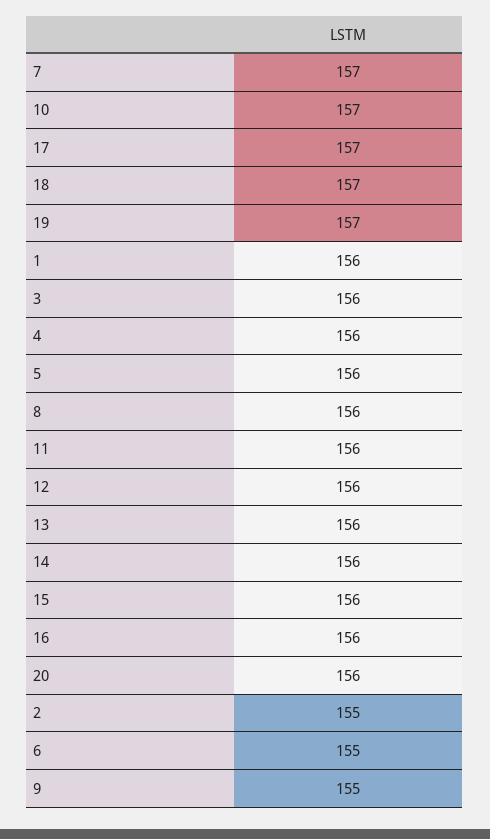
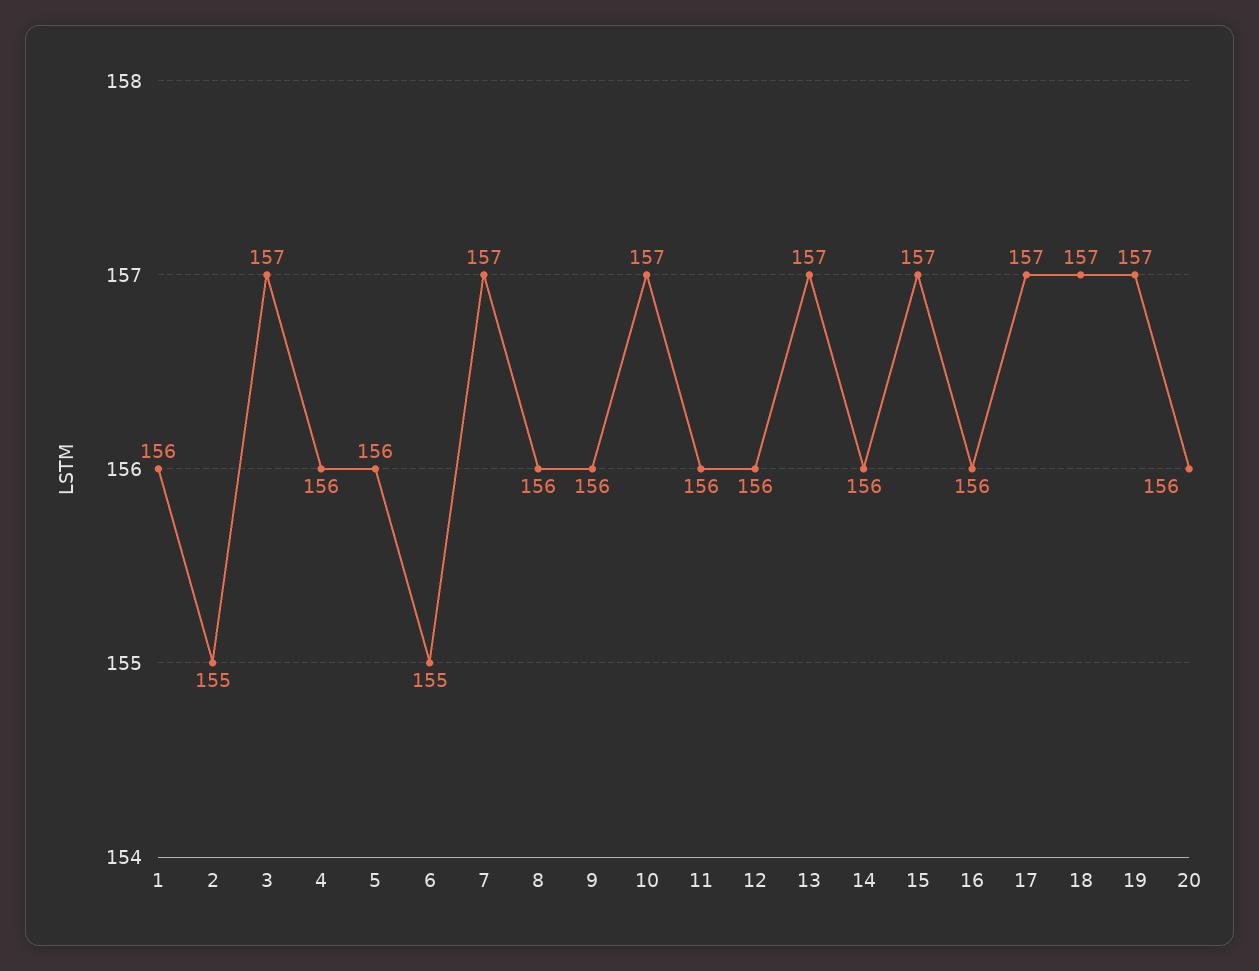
3: 156 -> 157
13: 156 -> 157
15: 156 -> 157
9: 155 -> 156

